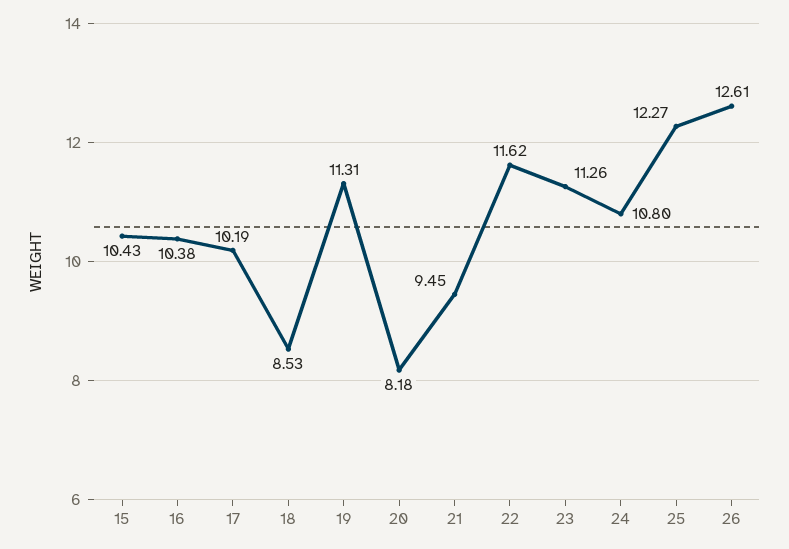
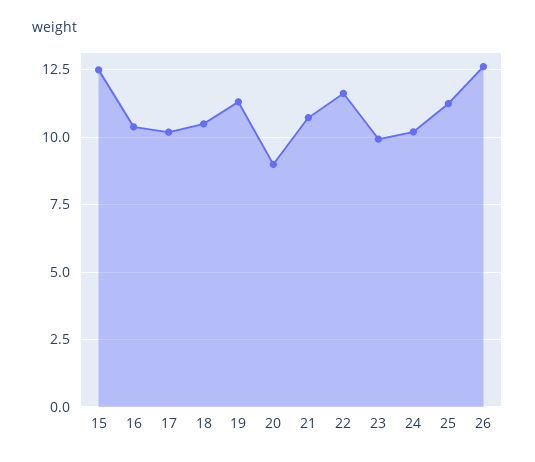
15: 10.43 -> 12.5
18: 8.53 -> 10.5
20: 8.18 -> 9
21: 9.45 -> 10.75
23: 11.26 -> 10
24: 10.8 -> 10.25
25: 12.27 -> 11.25

